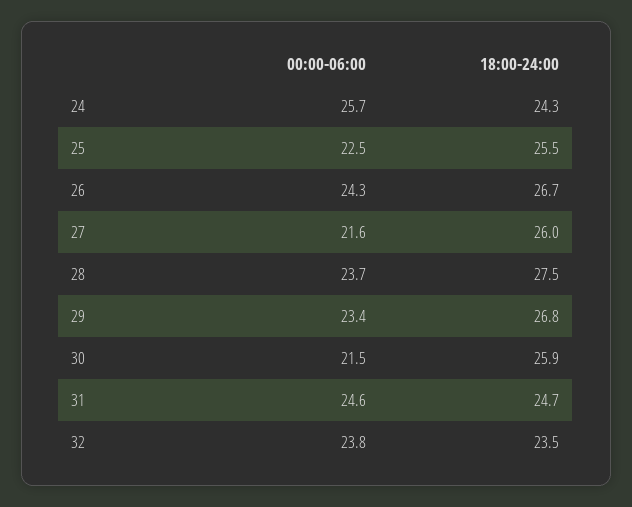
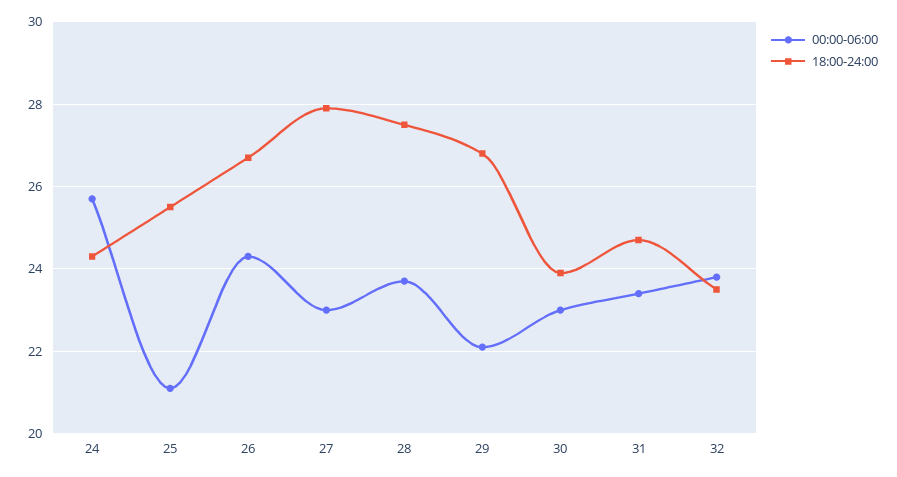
00:00-06:00, 25: 22.5 -> 21
00:00-06:00, 27: 21.6 -> 23
18:00-24:00, 27: 26 -> 28
00:00-06:00, 29: 23.4 -> 22
00:00-06:00, 30: 21.5 -> 23
18:00-24:00, 30: 25.9 -> 24
00:00-06:00, 31: 24.6 -> 23.5

